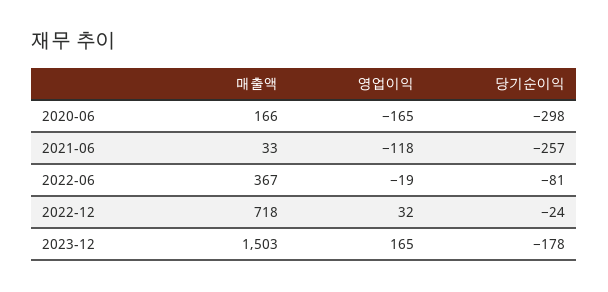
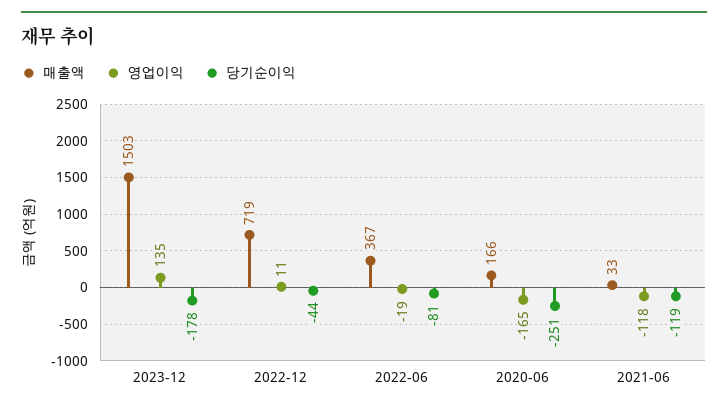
당기순이익, 2020-06: -298 -> -251
당기순이익, 2021-06: -257 -> -119
매출액, 2022-12: 718 -> 719
영업이익, 2022-12: 32 -> 11
당기순이익, 2022-12: -24 -> -44
영업이익, 2023-12: 165 -> 135

